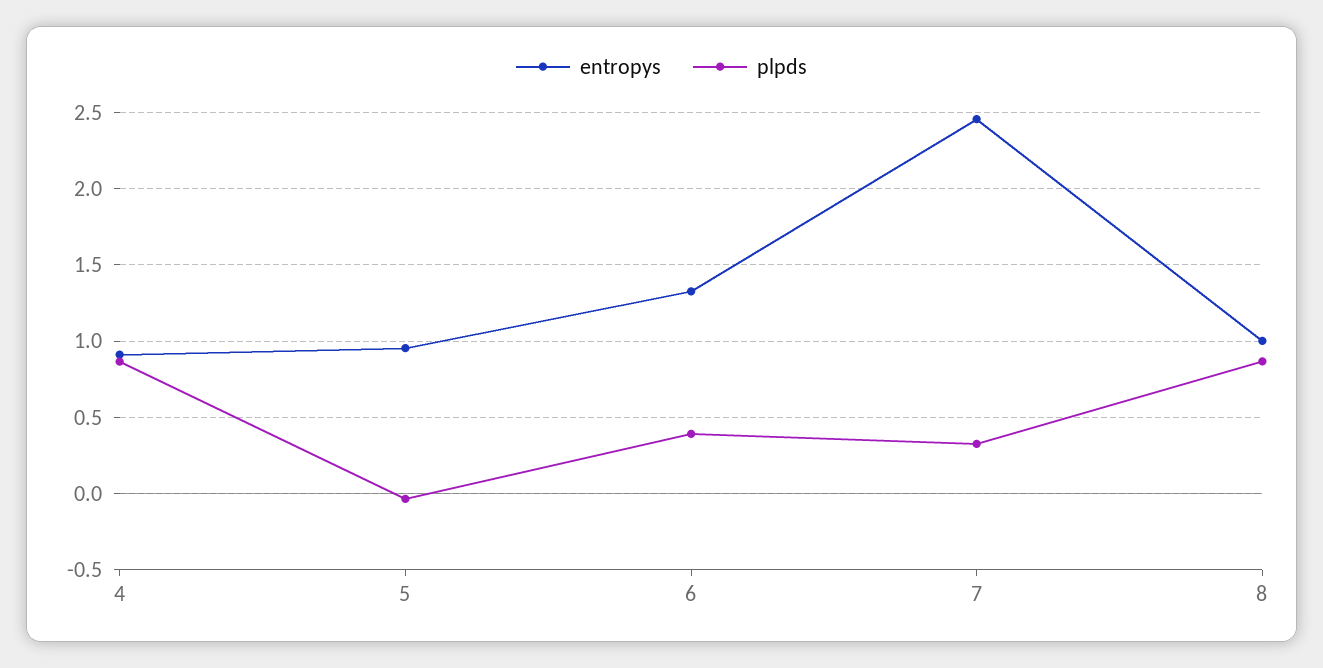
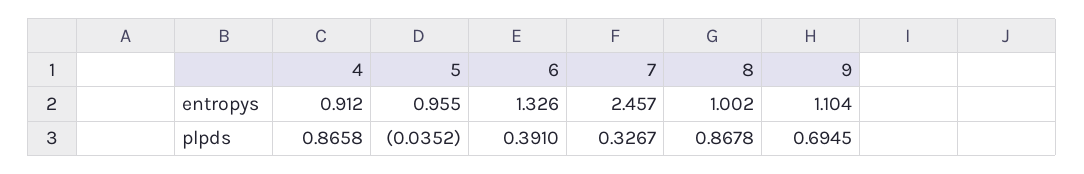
entropys, 9: none -> 1.104
plpds, 9: none -> 0.6945

